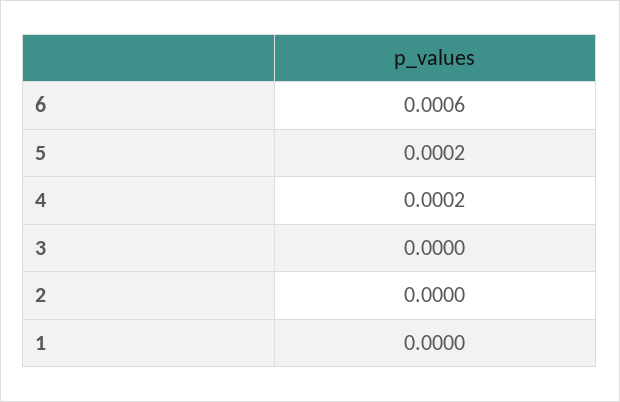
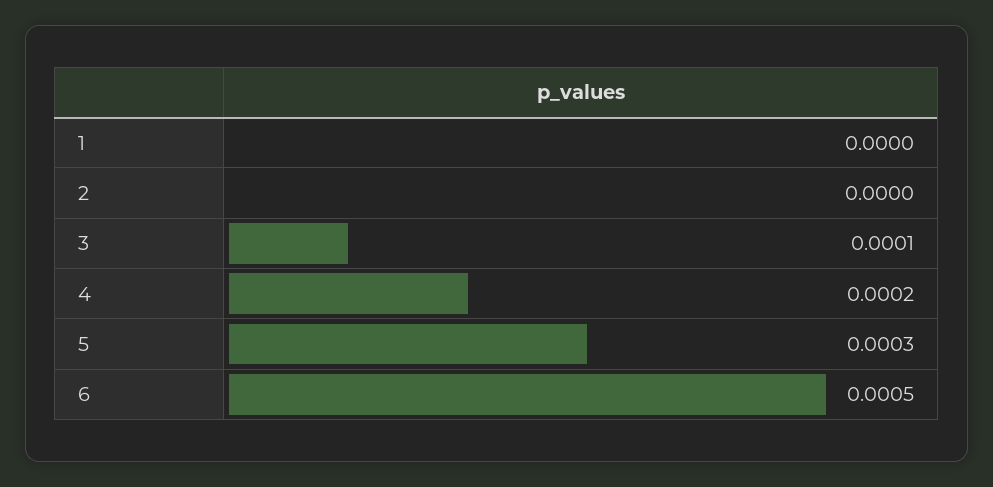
6: 0.0006 -> 0.0005
5: 0.0002 -> 0.0003
3: 0 -> 0.0001

